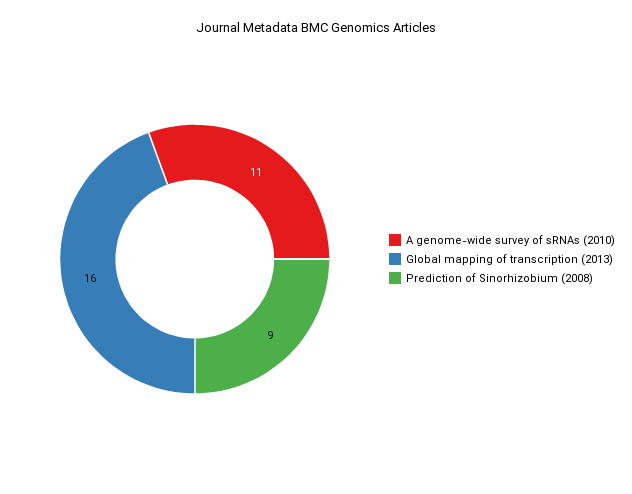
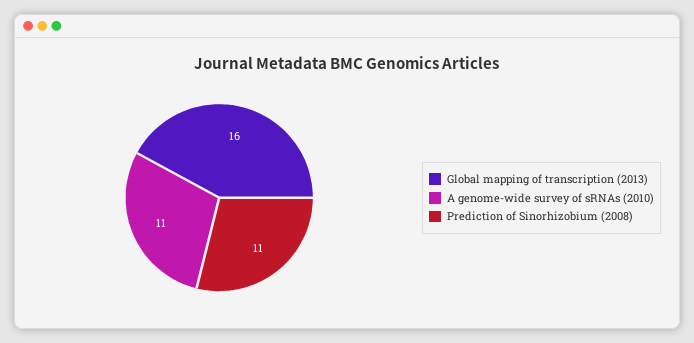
Prediction of Sinorhizobium (2008): 9 -> 11

